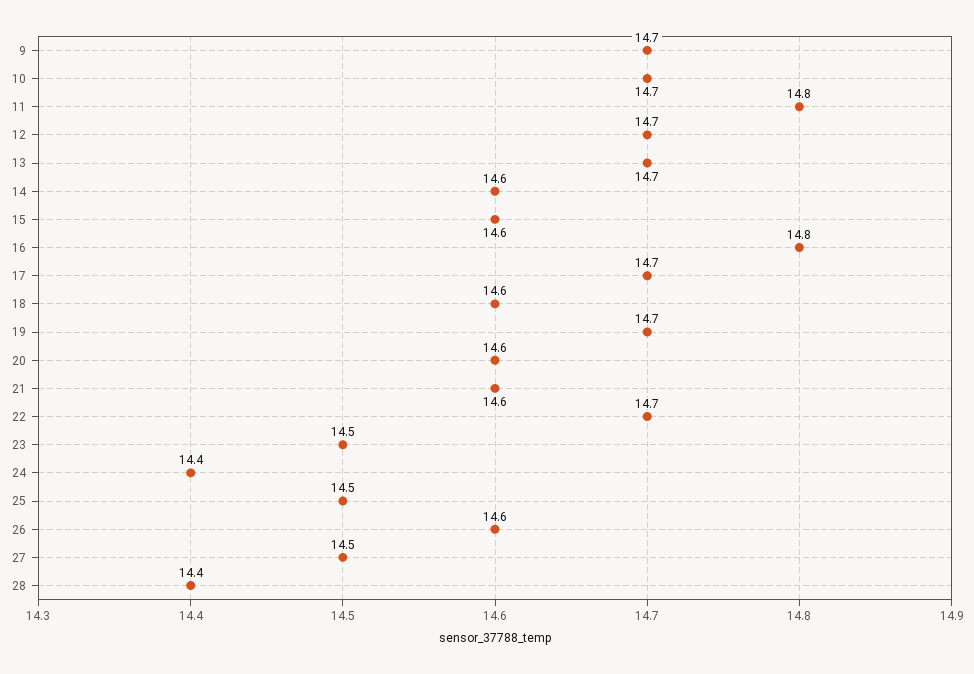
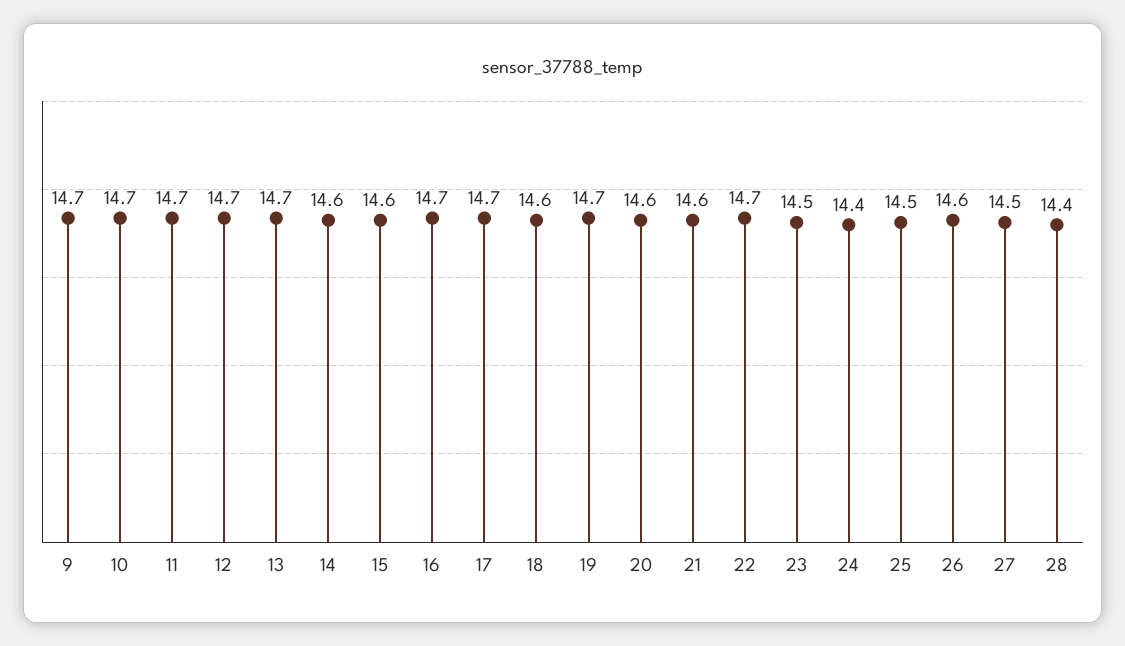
11: 14.8 -> 14.7
16: 14.8 -> 14.7

